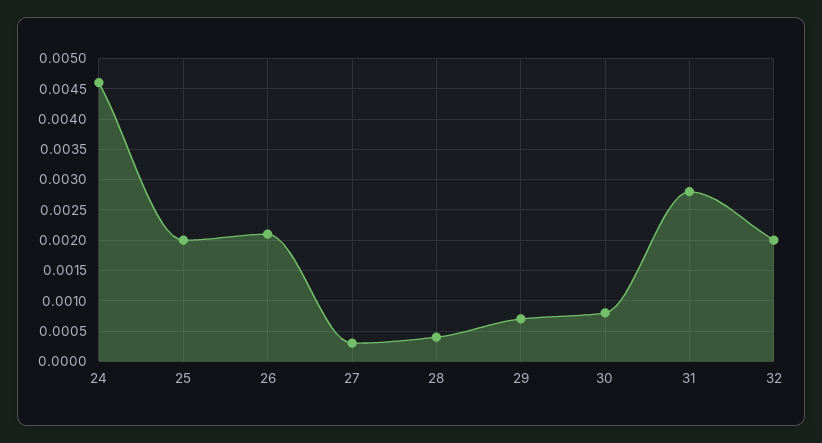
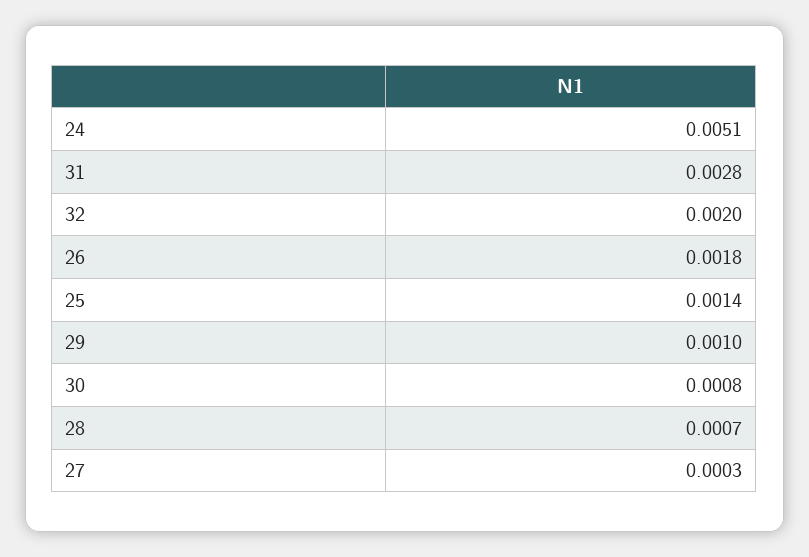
24: 0.0046 -> 0.0051
25: 0.002 -> 0.0014
26: 0.0021 -> 0.0018
28: 0.0004 -> 0.0007
29: 0.0007 -> 0.001

